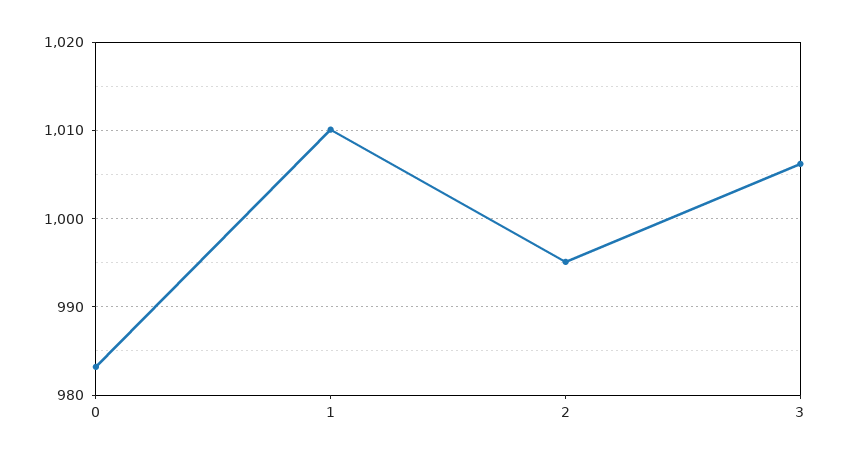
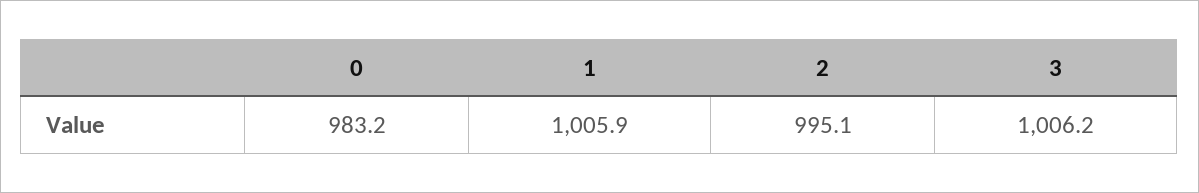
1: 1010 -> 1005.9

